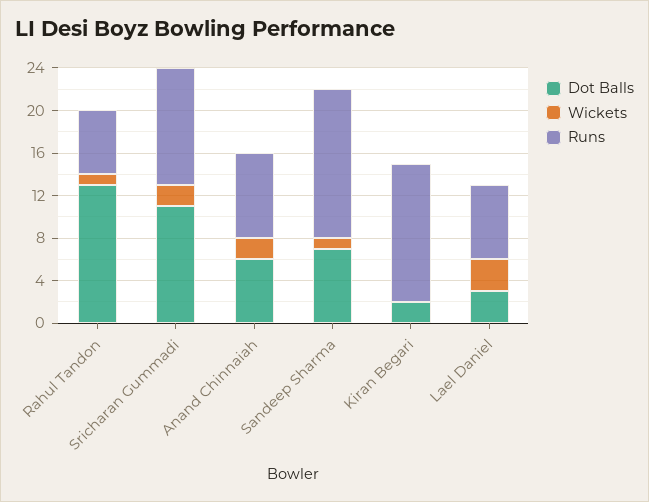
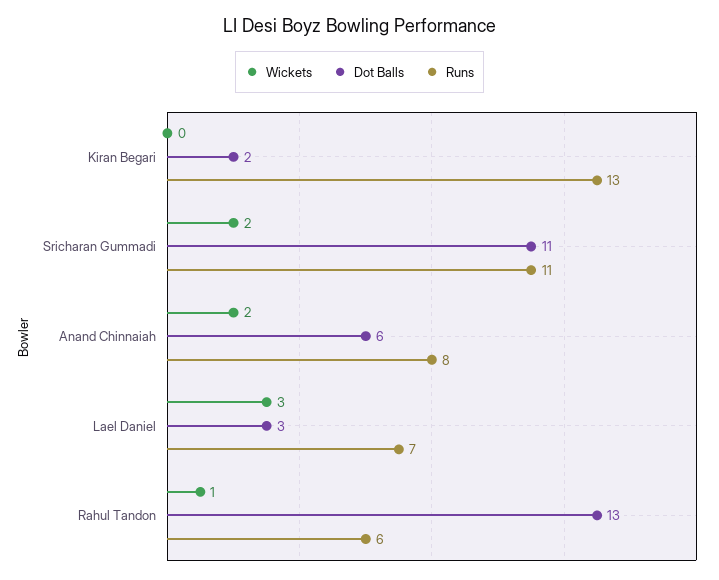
Dot Balls, Sandeep Sharma: 7 -> none
Wickets, Sandeep Sharma: 1 -> none
Runs, Sandeep Sharma: 14 -> none

